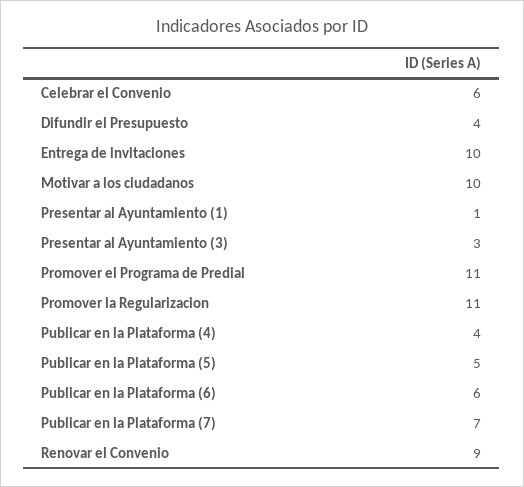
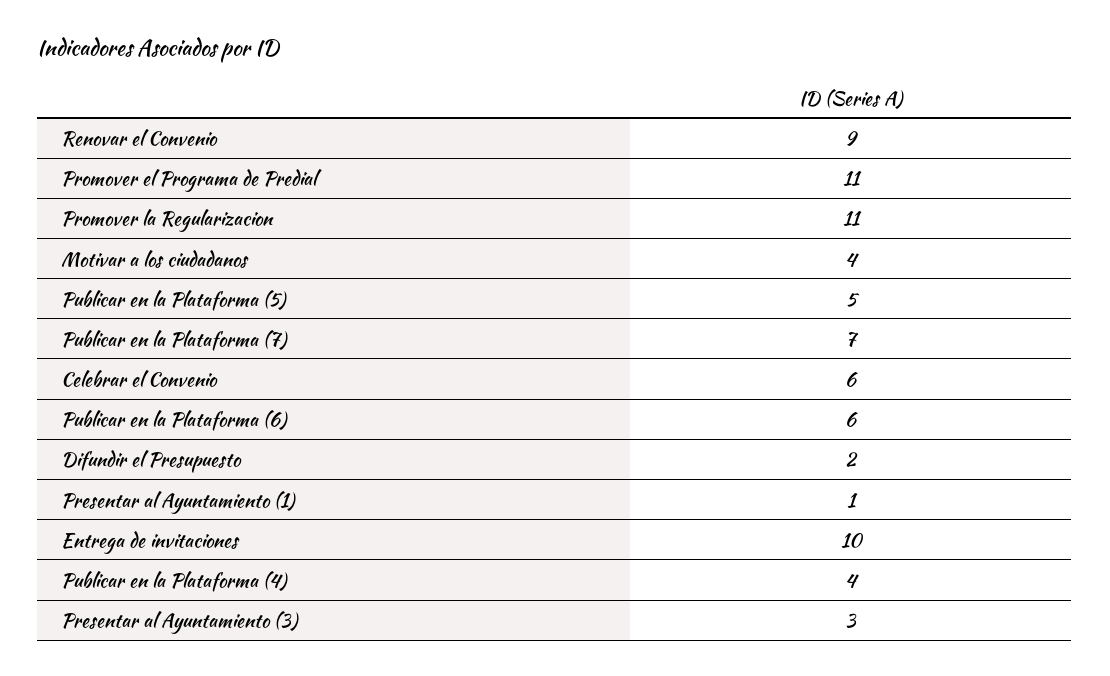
Difundir el Presupuesto: 4 -> 2
Motivar a los ciudadanos: 10 -> 4

